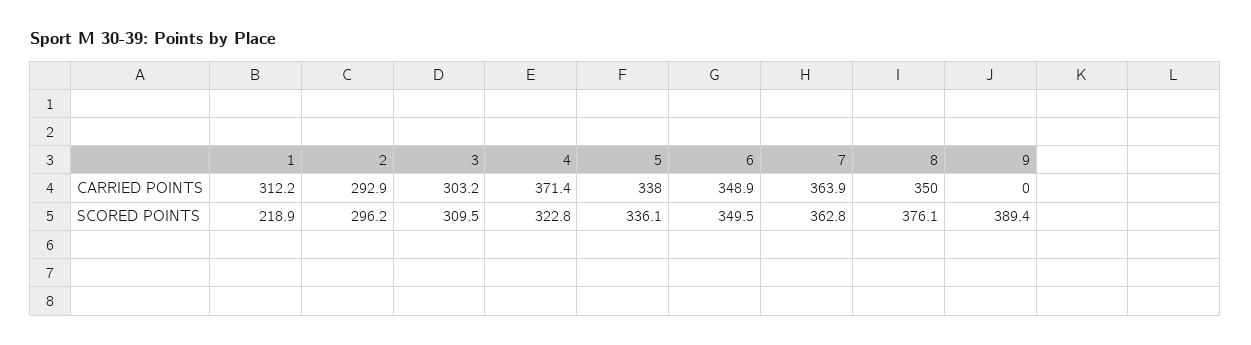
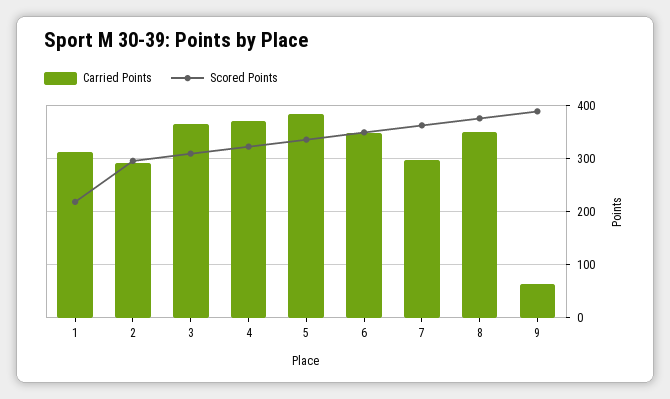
CARRIED POINTS, 3: 303.2 -> 360
CARRIED POINTS, 5: 338 -> 380
CARRIED POINTS, 7: 363.9 -> 300
CARRIED POINTS, 9: 0 -> 60

